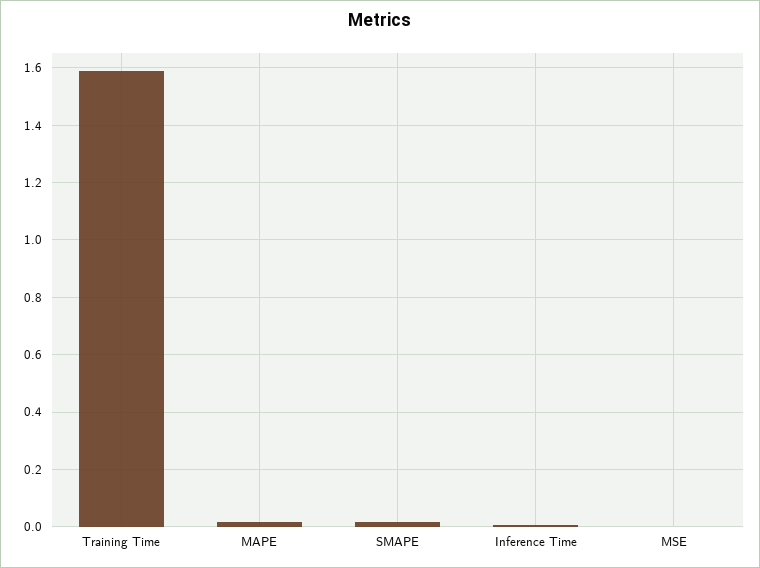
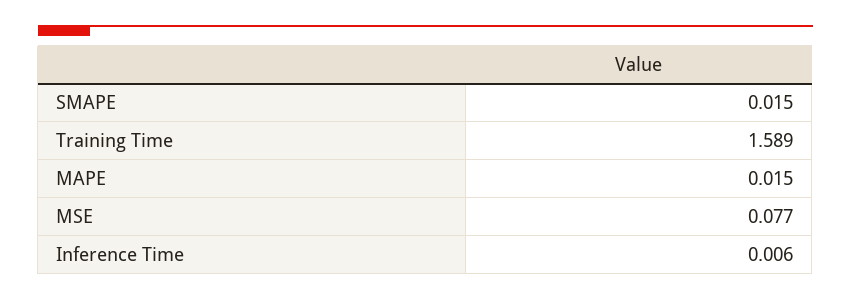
MSE: 0 -> 0.077

